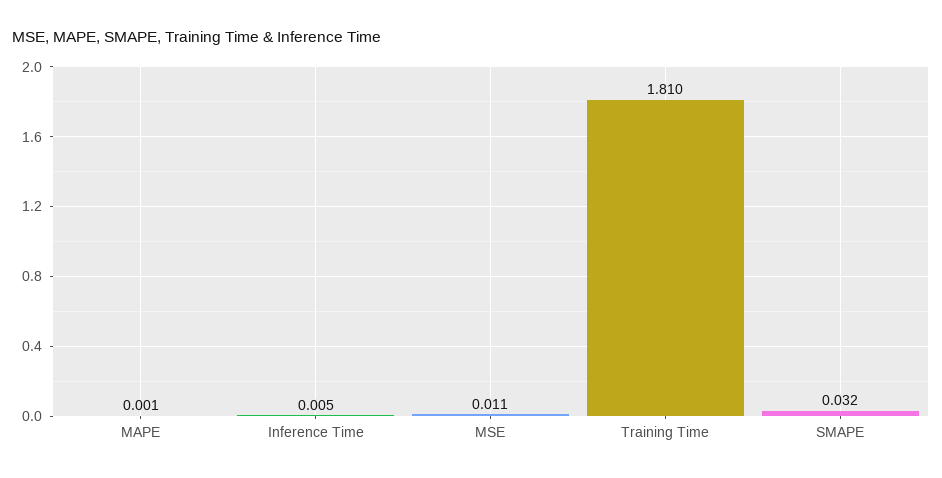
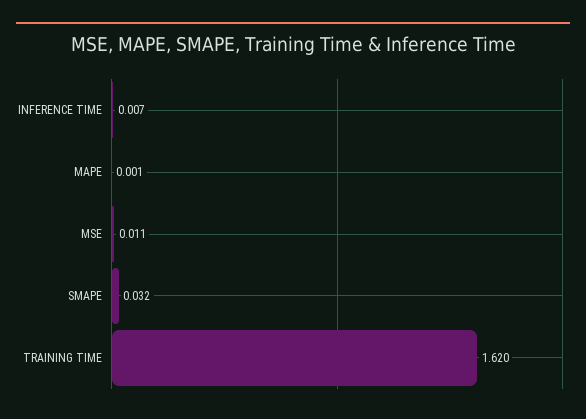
Inference Time: 0.005 -> 0.007
Training Time: 1.81 -> 1.62

